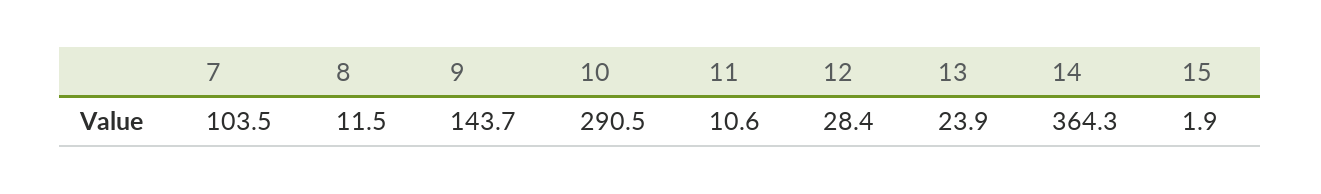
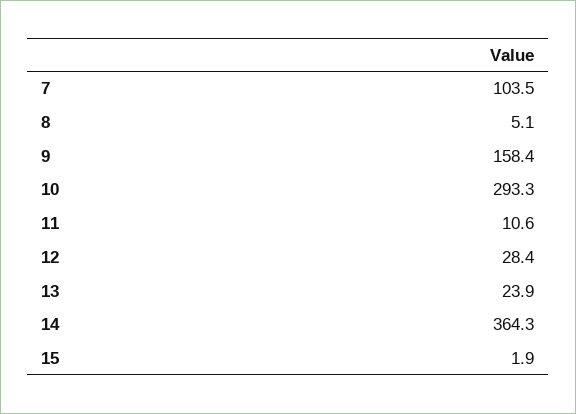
8: 11.5 -> 5.1
9: 143.7 -> 158.4
10: 290.5 -> 293.3

